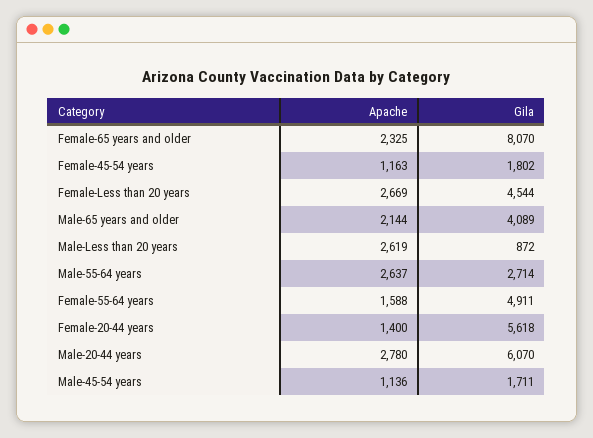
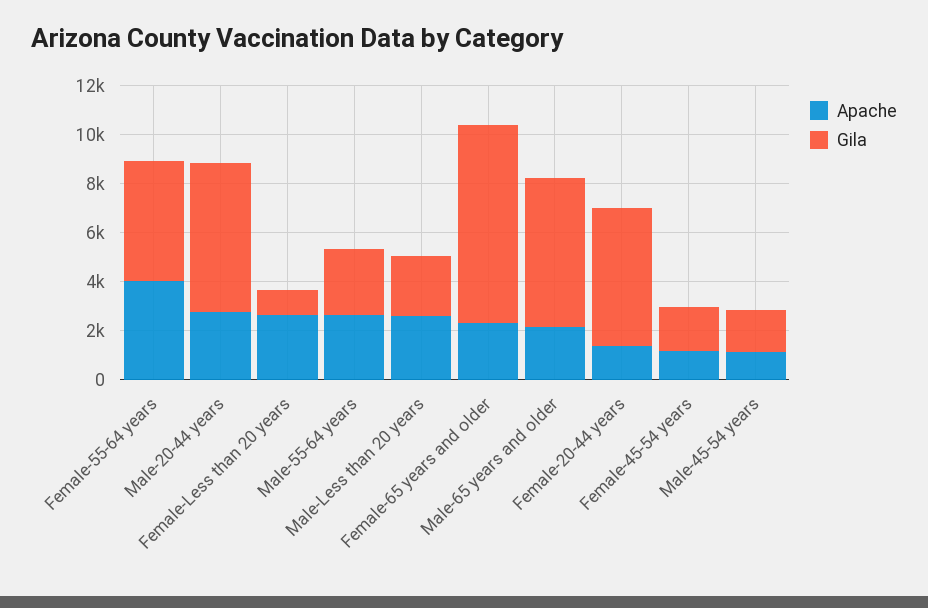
Gila, Female-Less than 20 years: 4544 -> 1000
Gila, Male-65 years and older: 4089 -> 6000
Gila, Male-Less than 20 years: 872 -> 2500
Apache, Female-55-64 years: 1588 -> 4000

